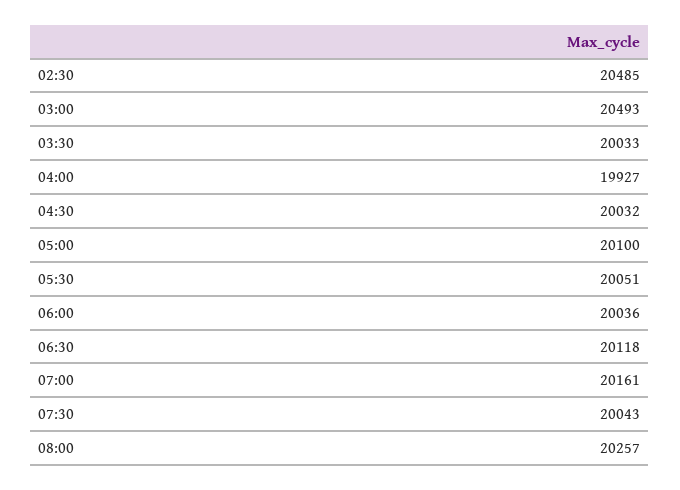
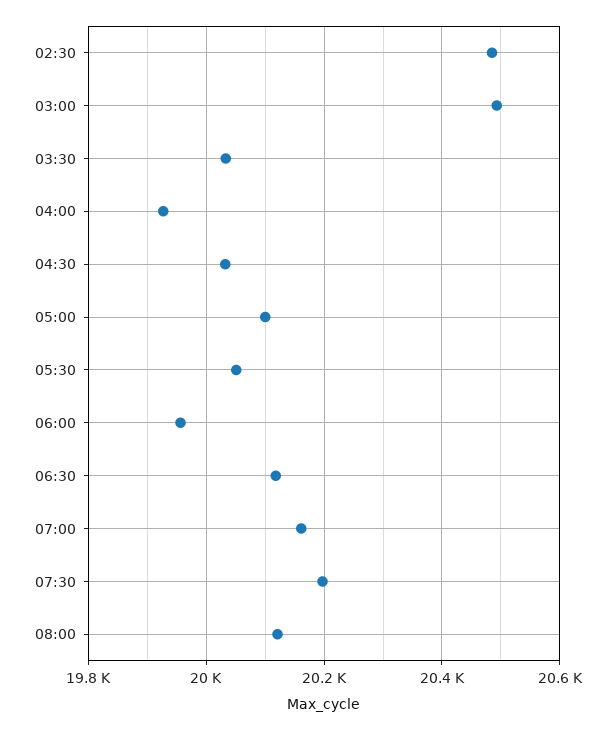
06:00: 20036 -> 19960
07:30: 20043 -> 20200
08:00: 20257 -> 20120

